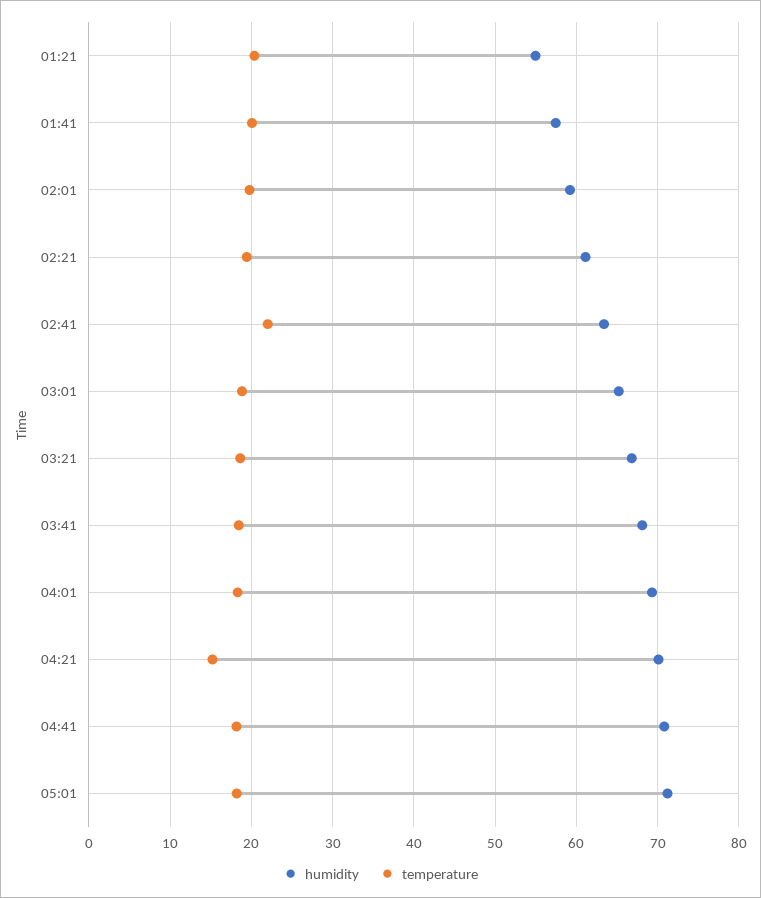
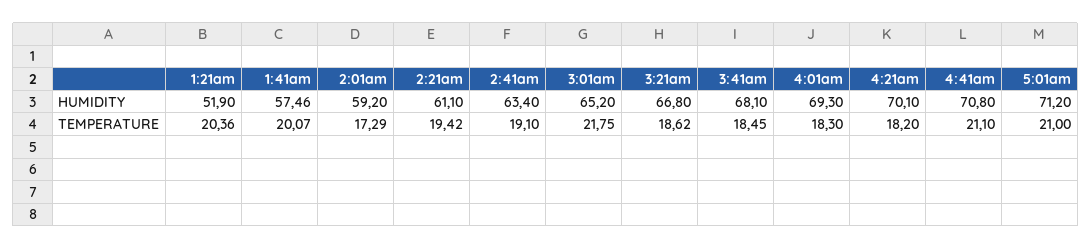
humidity, 01:21: 55 -> 51.9
temperature, 02:01: 20 -> 17.29
temperature, 02:41: 22 -> 19.1
temperature, 03:01: 19 -> 21.75
temperature, 04:21: 15 -> 18.2
temperature, 04:41: 18 -> 21.1
temperature, 05:01: 18 -> 21

